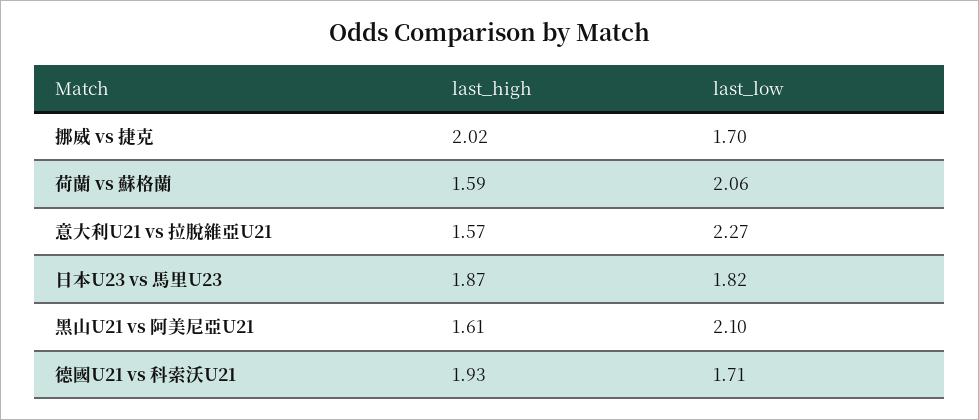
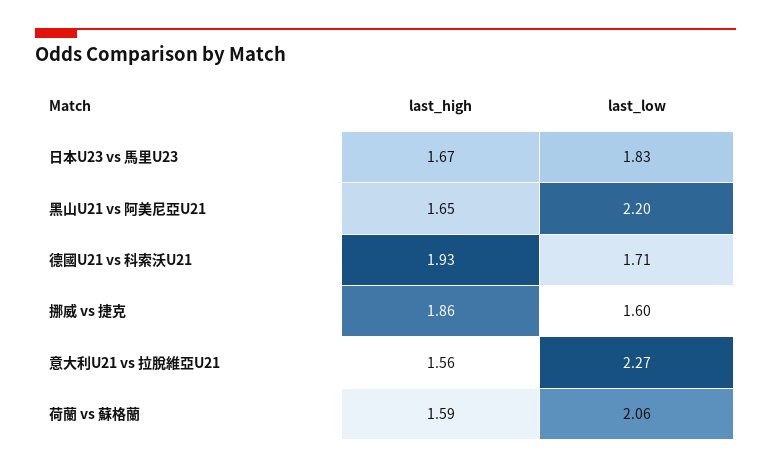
last_high, 挪威 vs 捷克: 2.02 -> 1.86
last_low, 挪威 vs 捷克: 1.7 -> 1.6
last_high, 意大利U21 vs 拉脫維亞U21: 1.57 -> 1.56
last_high, 日本U23 vs 馬里U23: 1.87 -> 1.67
last_low, 日本U23 vs 馬里U23: 1.82 -> 1.83
last_high, 黑山U21 vs 阿美尼亞U21: 1.61 -> 1.65
last_low, 黑山U21 vs 阿美尼亞U21: 2.1 -> 2.2

